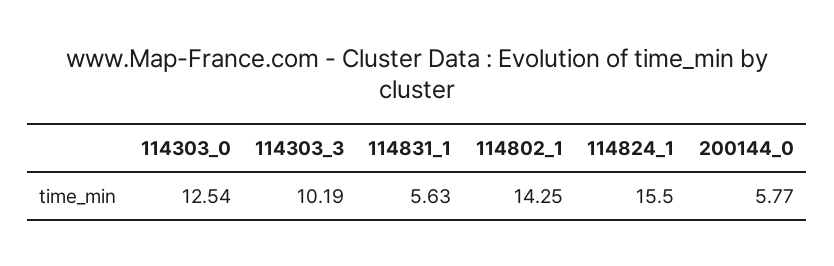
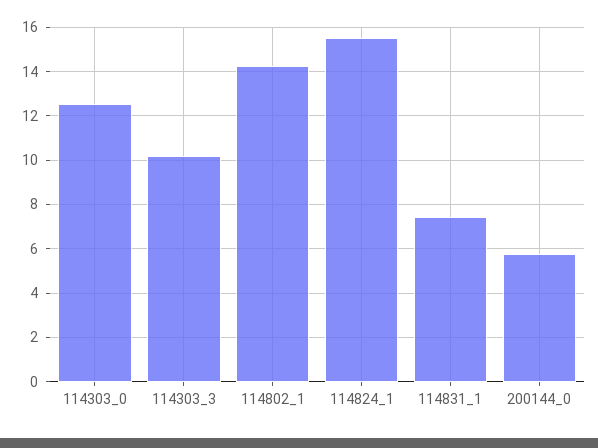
114831_1: 5.63 -> 7.5

